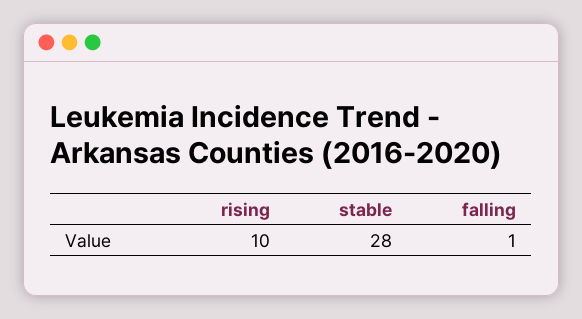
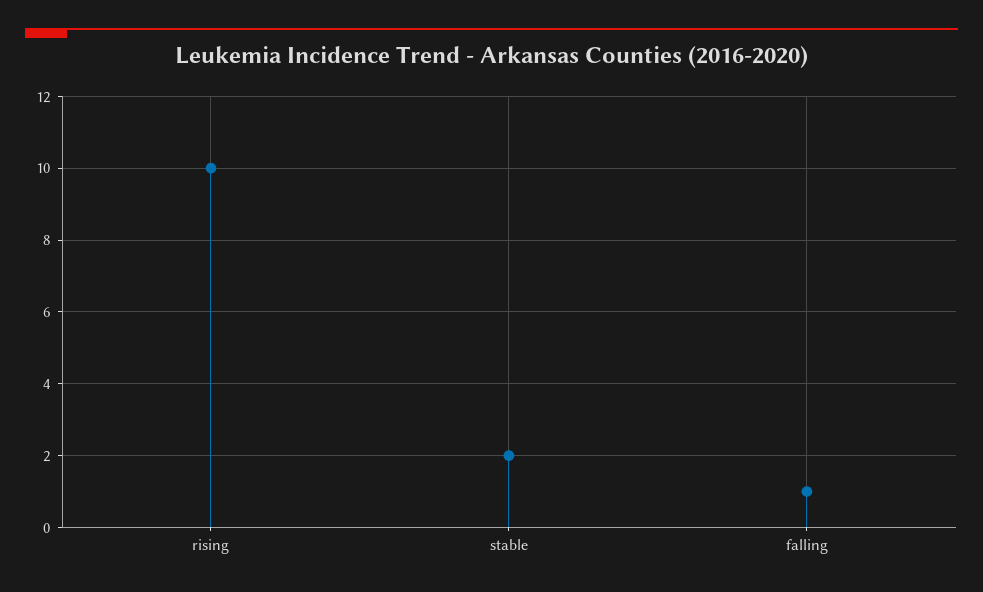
stable: 28 -> 2

